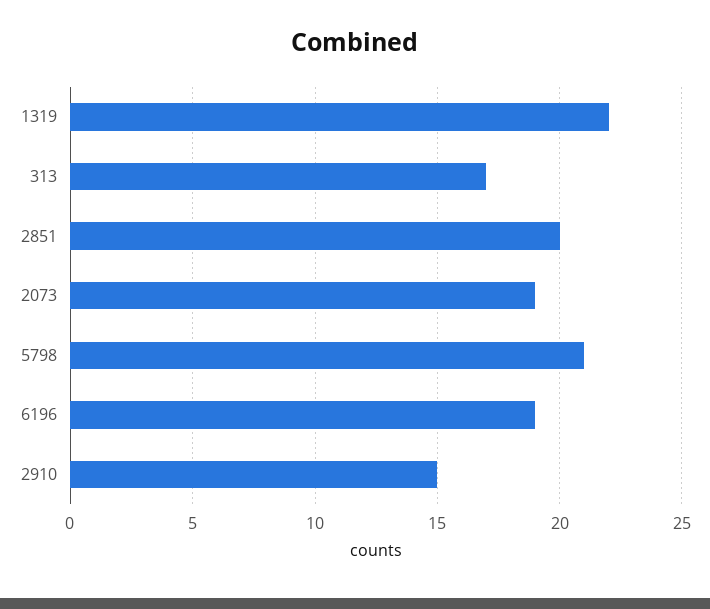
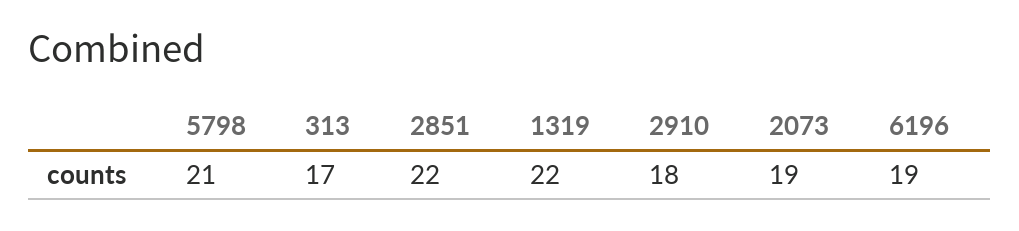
2851: 20 -> 22
2910: 15 -> 18

